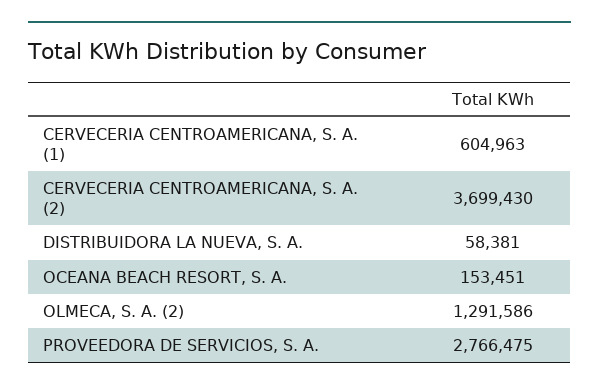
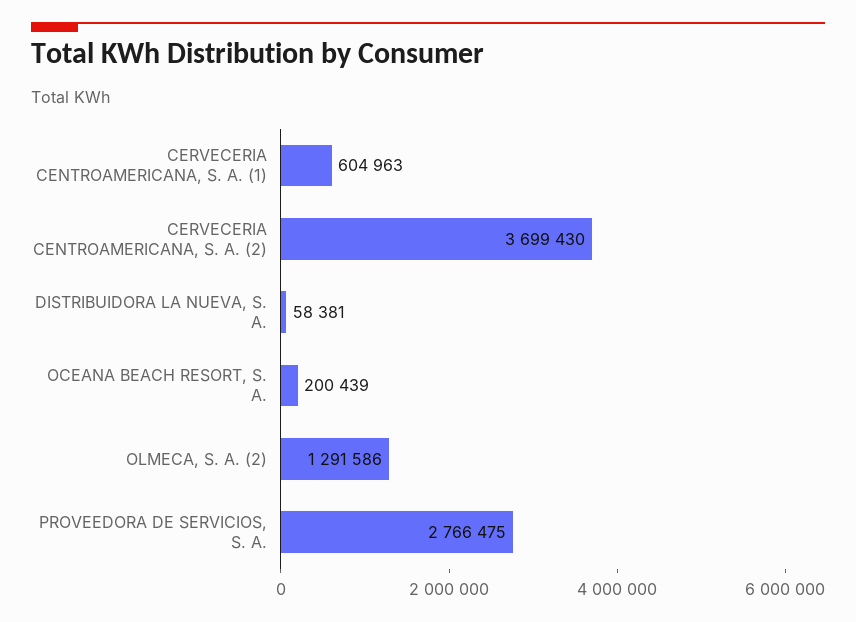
OCEANA BEACH RESORT, S. A.: 153451 -> 200439

